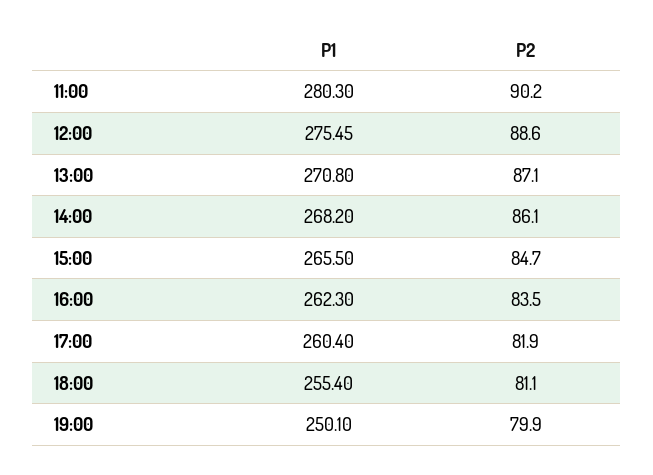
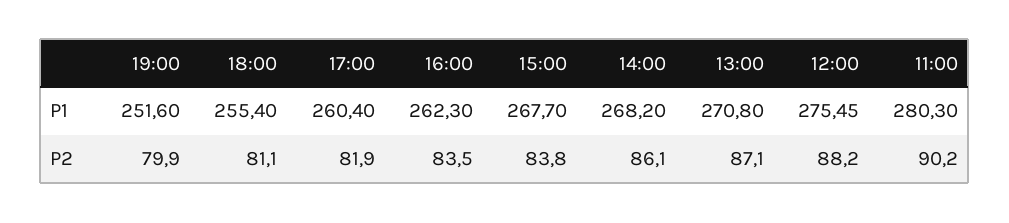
P2, 12:00: 88.6 -> 88.2
P1, 15:00: 265.5 -> 267.7
P2, 15:00: 84.7 -> 83.8
P1, 19:00: 250.1 -> 251.6

